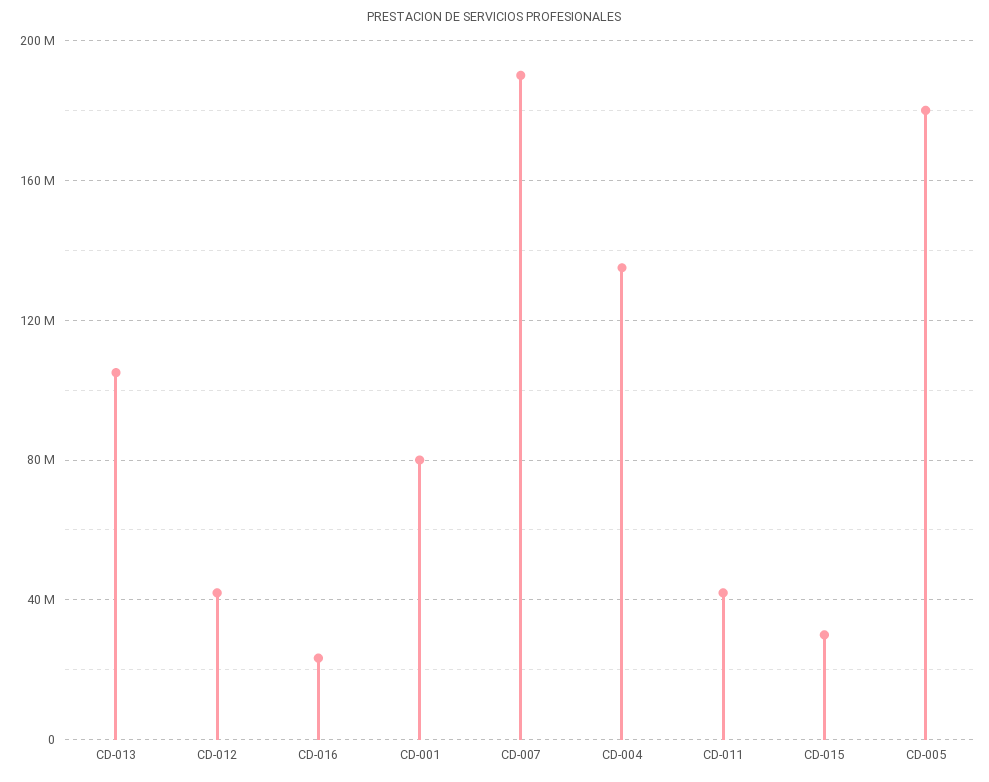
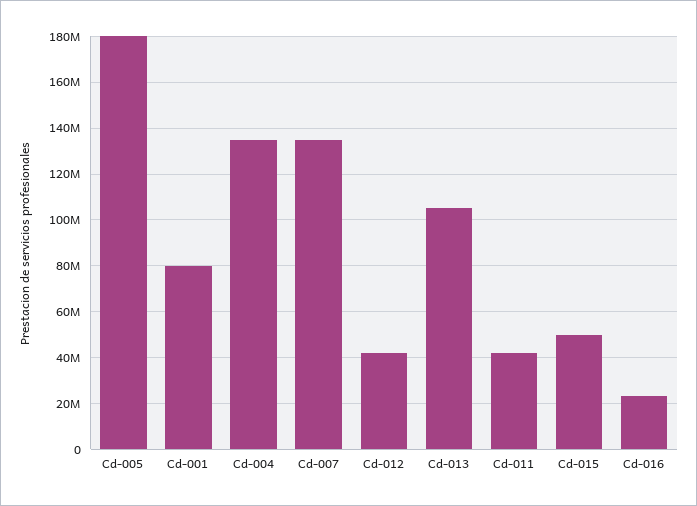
CD-007: 190000000 -> 135000000
CD-015: 30000000 -> 50000000

